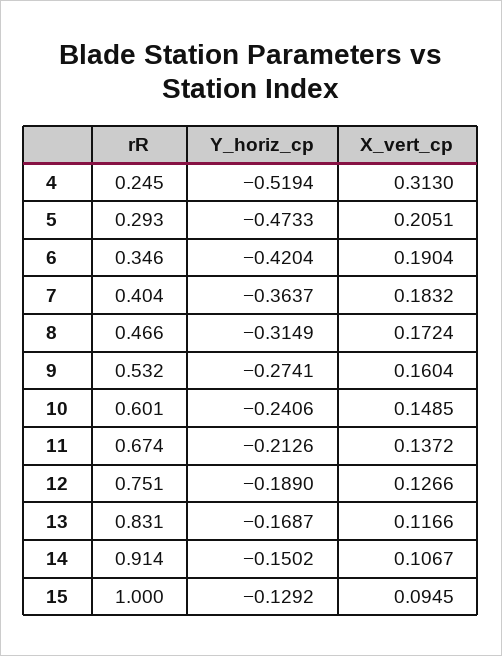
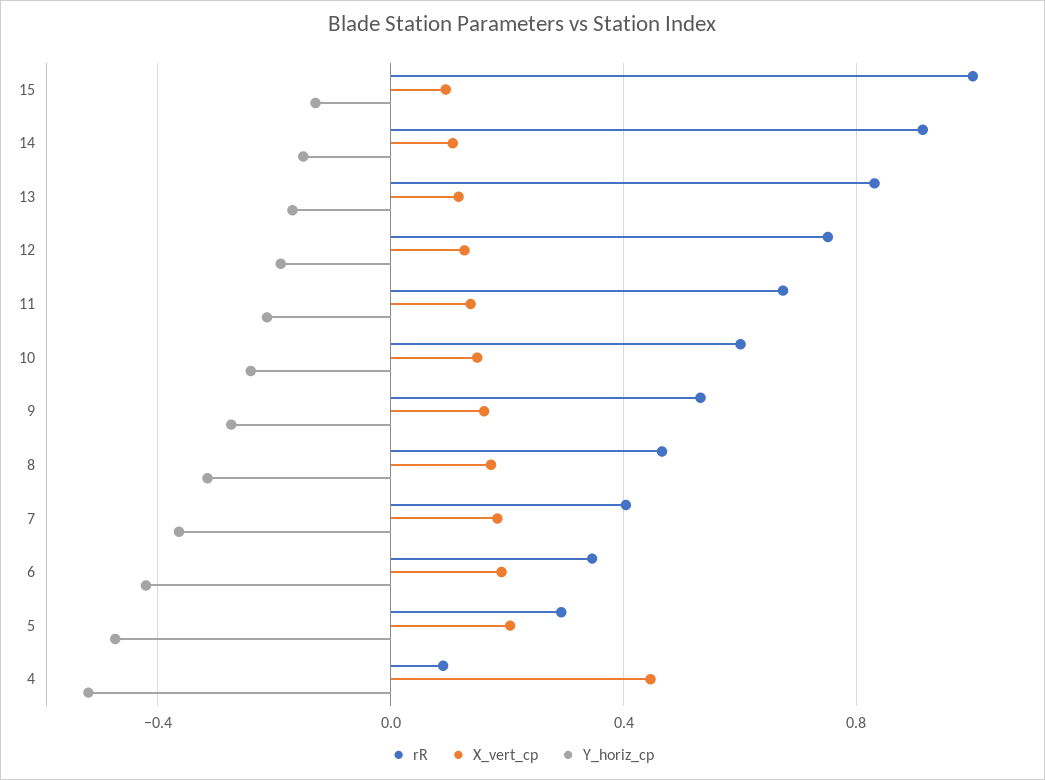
rR, 4: 0.245 -> 0.1
X_vert_cp, 4: 0.313 -> 0.45

